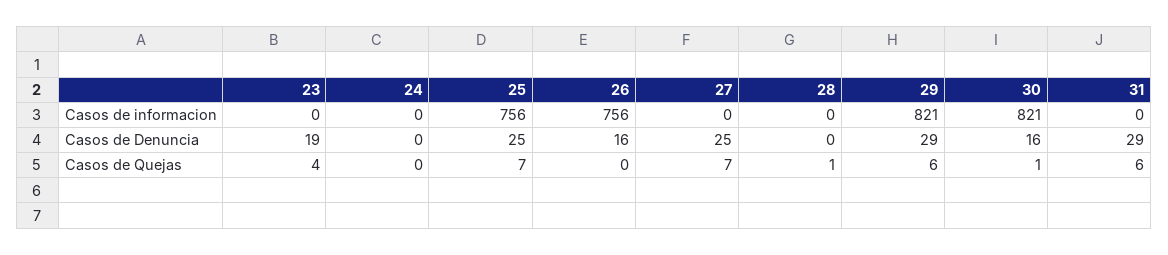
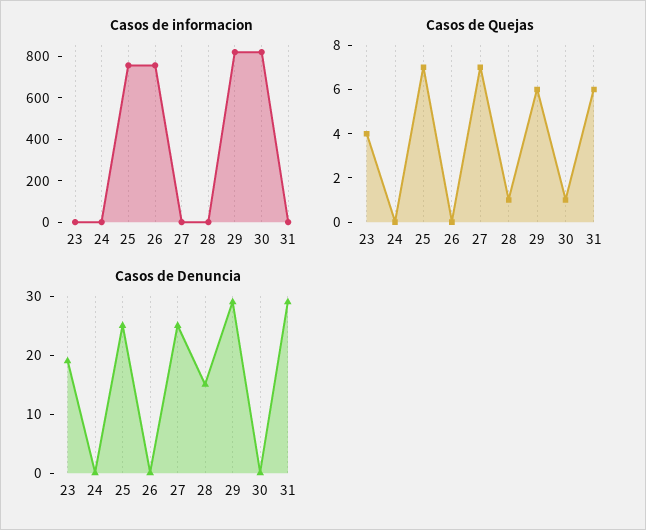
Casos de Denuncia, 26: 16 -> 0
Casos de Denuncia, 28: 0 -> 15
Casos de Denuncia, 30: 16 -> 0

